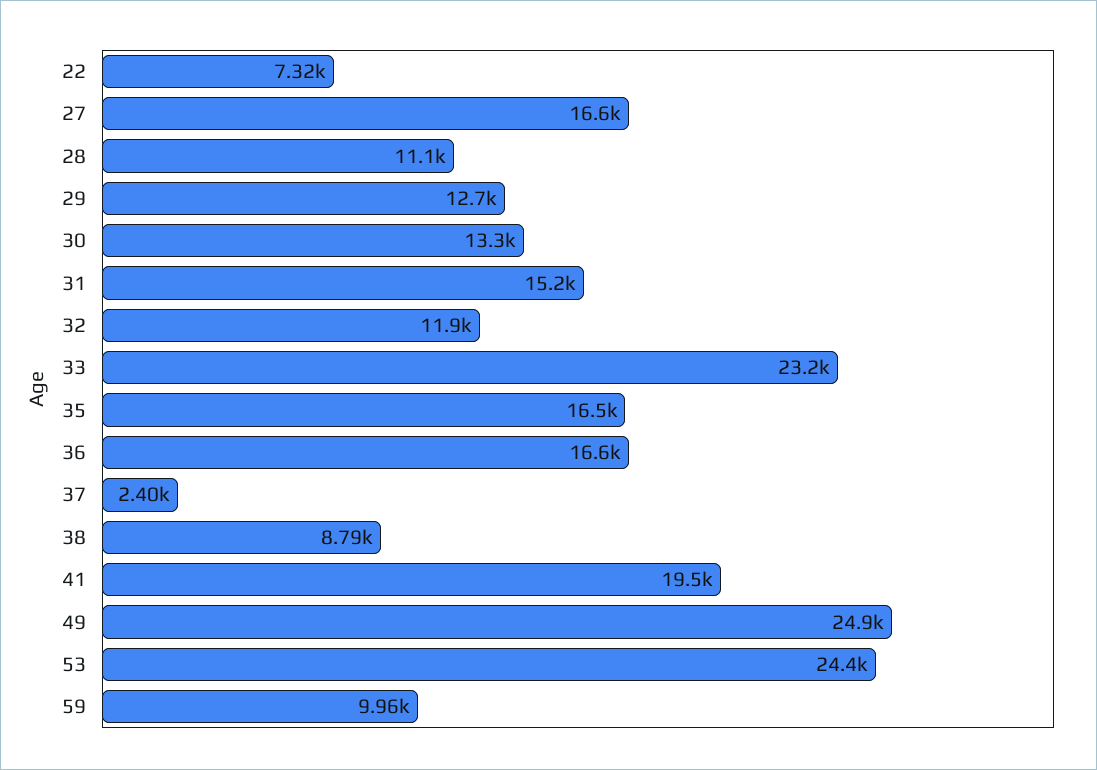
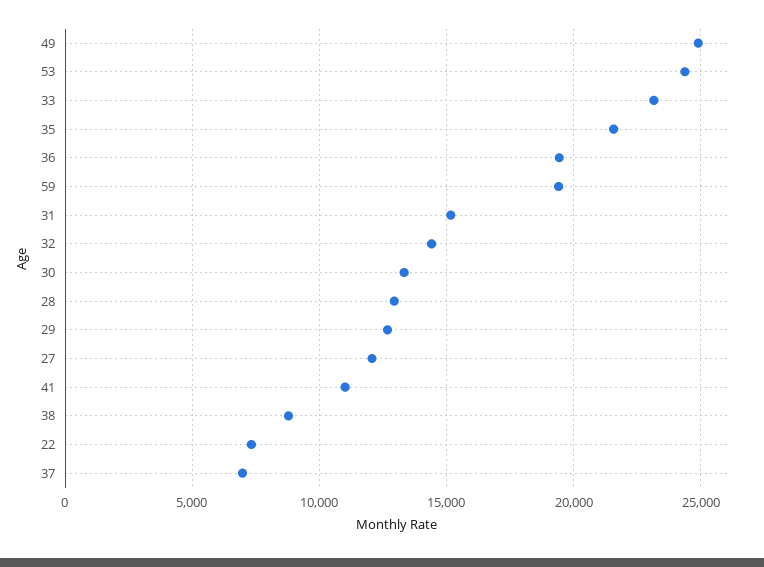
27: 16600 -> 12000
28: 11100 -> 13000
32: 11900 -> 14500
35: 16500 -> 21500
36: 16600 -> 19500
37: 2400 -> 7000
41: 19500 -> 11000
59: 9960 -> 19500

